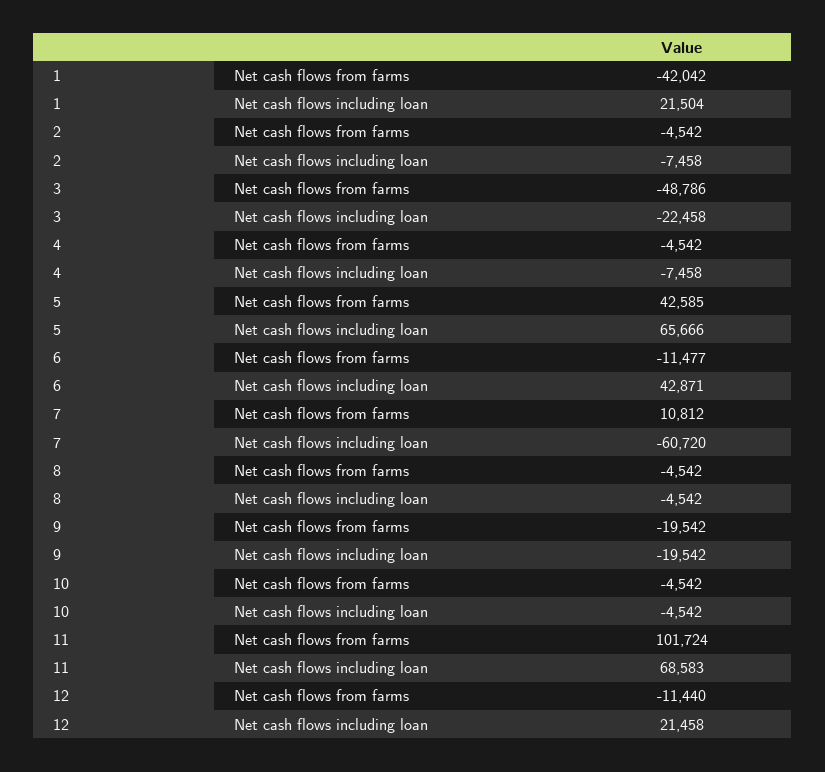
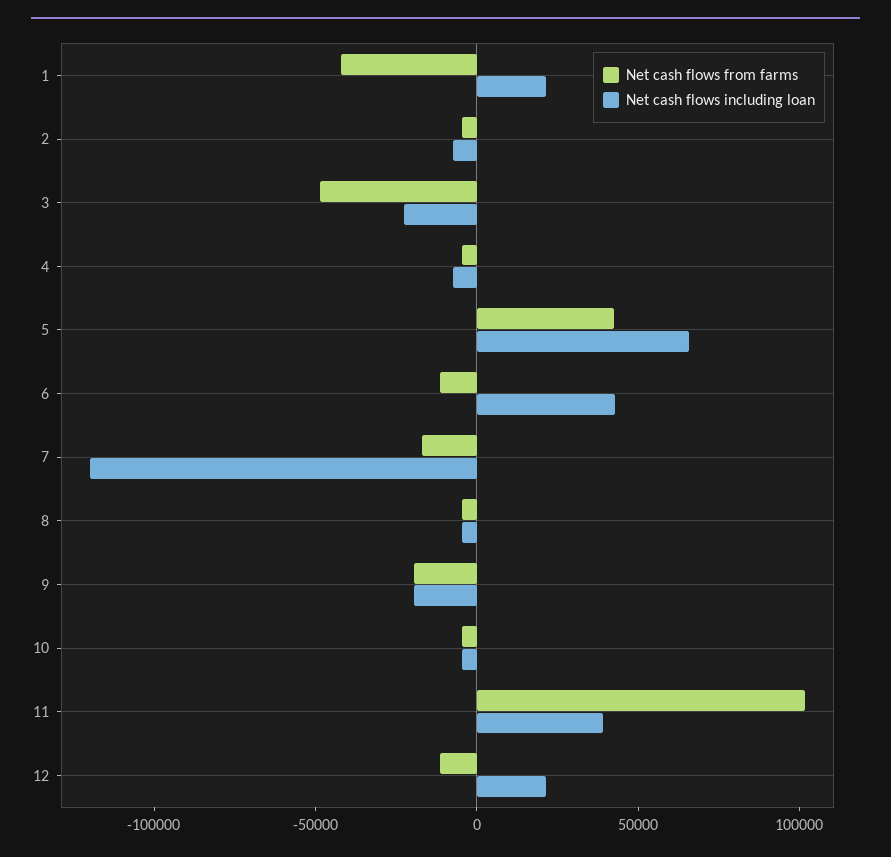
Net cash flows from farms, 7: 10812 -> -20000
Net cash flows including loan, 7: -60720 -> -120000
Net cash flows including loan, 11: 68583 -> 40000

